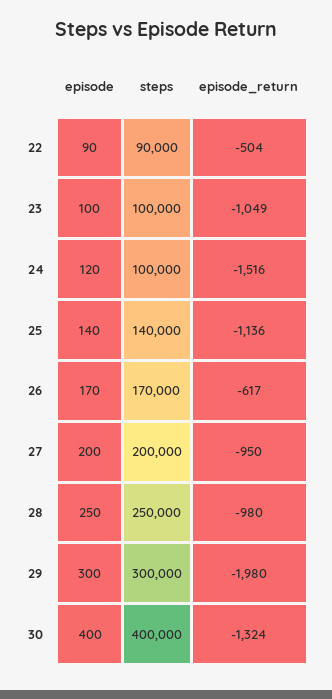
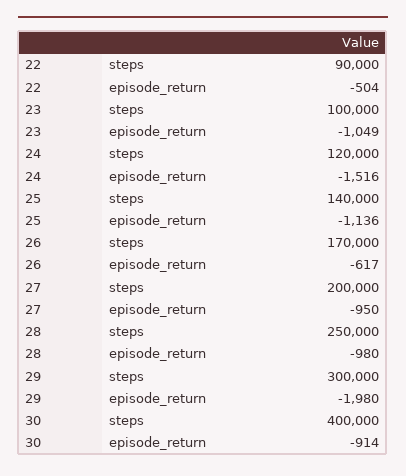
episode, 22: 90 -> none
episode, 23: 100 -> none
episode, 24: 120 -> none
steps, 24: 100000 -> 120000
episode, 25: 140 -> none
episode, 26: 170 -> none
episode, 27: 200 -> none
episode, 28: 250 -> none
episode, 29: 300 -> none
episode, 30: 400 -> none
episode_return, 30: -1324 -> -914

